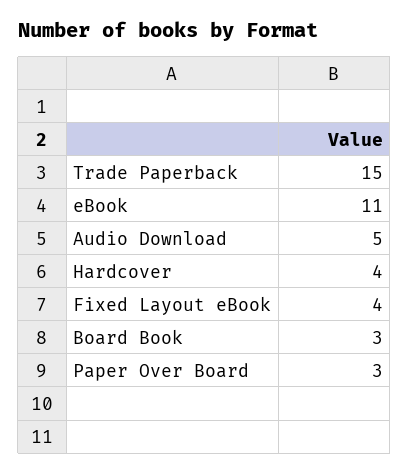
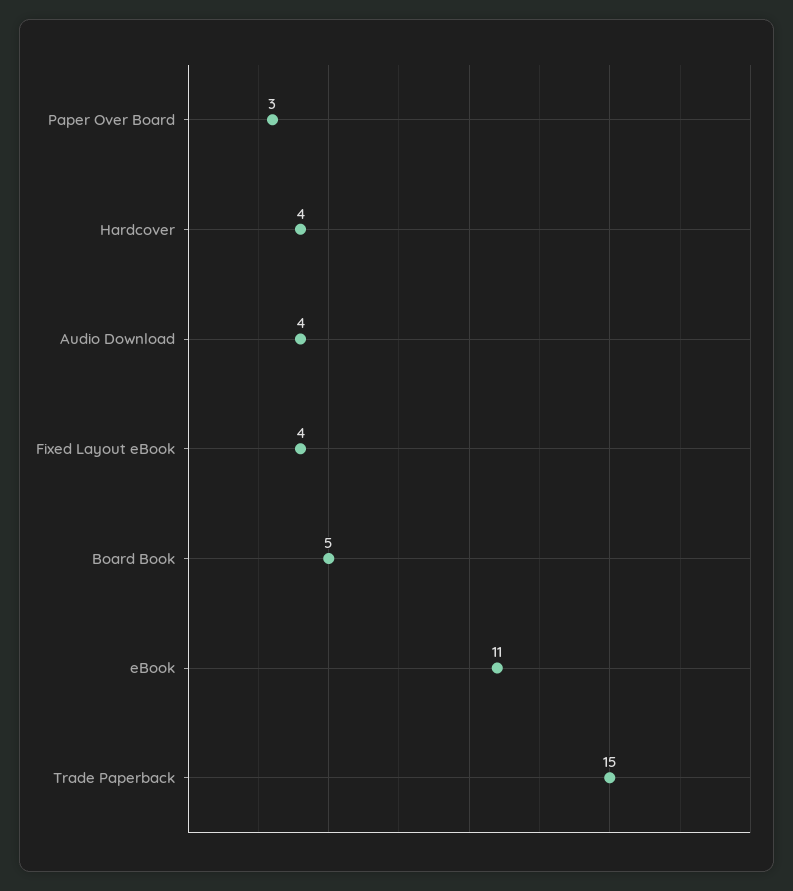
Audio Download: 5 -> 4
Board Book: 3 -> 5

